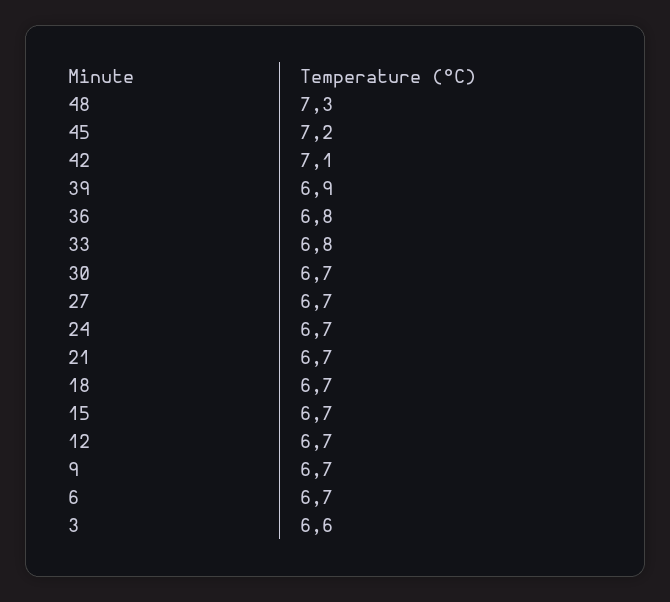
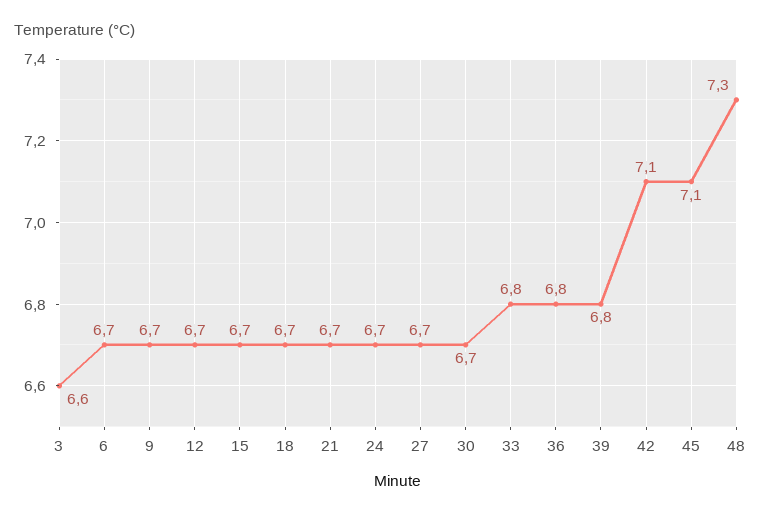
45: 7.2 -> 7.1
39: 6.9 -> 6.8

